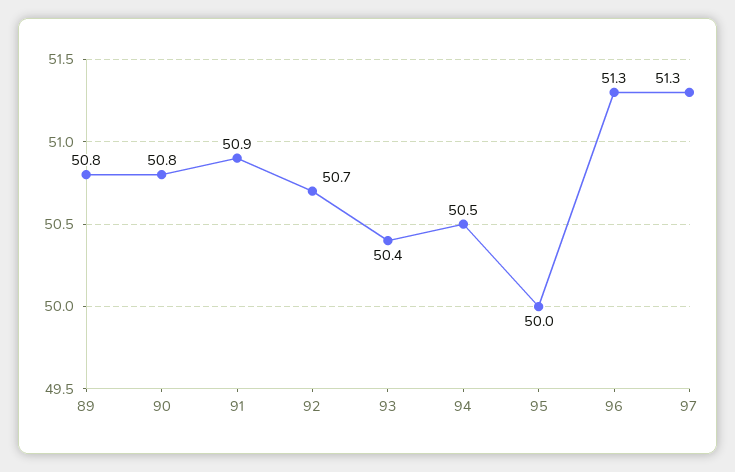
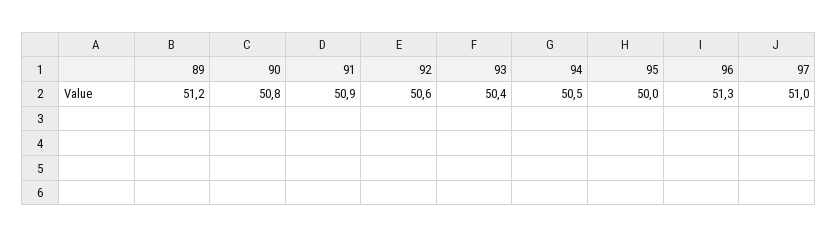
89: 50.8 -> 51.2
92: 50.7 -> 50.6
97: 51.3 -> 51

